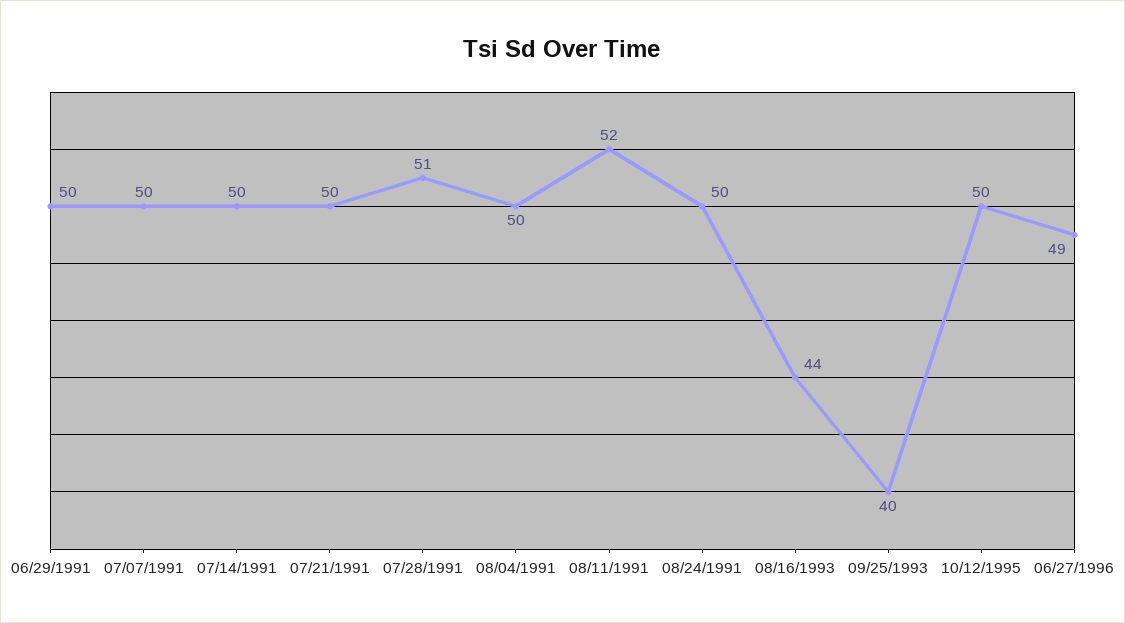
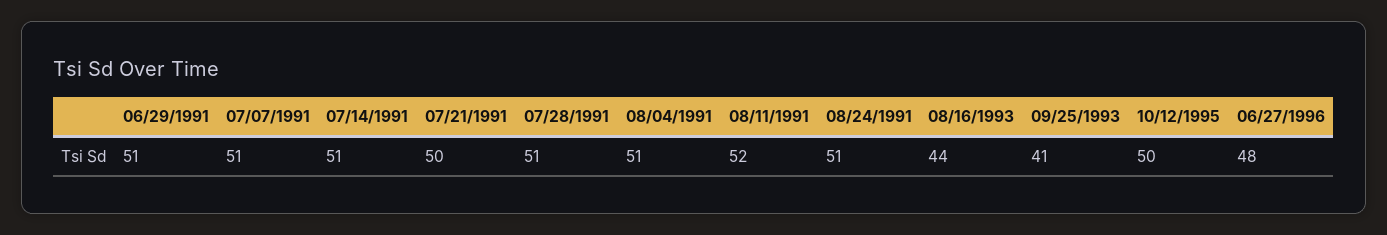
06/29/1991: 50 -> 51
07/07/1991: 50 -> 51
07/14/1991: 50 -> 51
08/04/1991: 50 -> 51
08/24/1991: 50 -> 51
09/25/1993: 40 -> 41
06/27/1996: 49 -> 48

